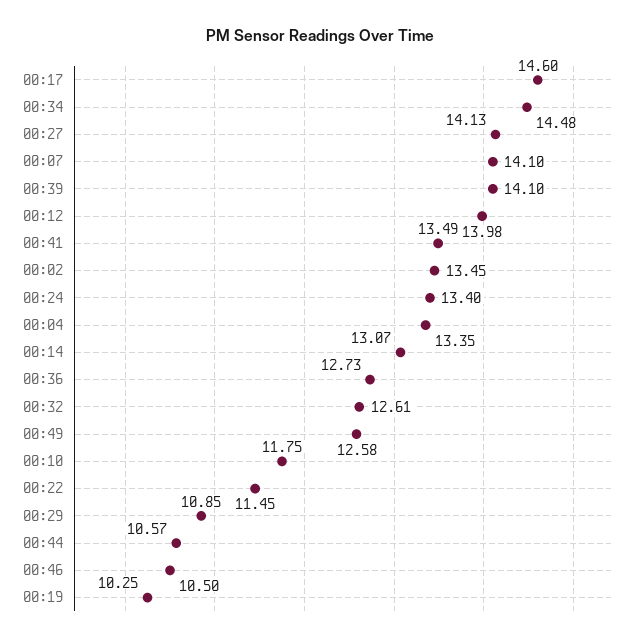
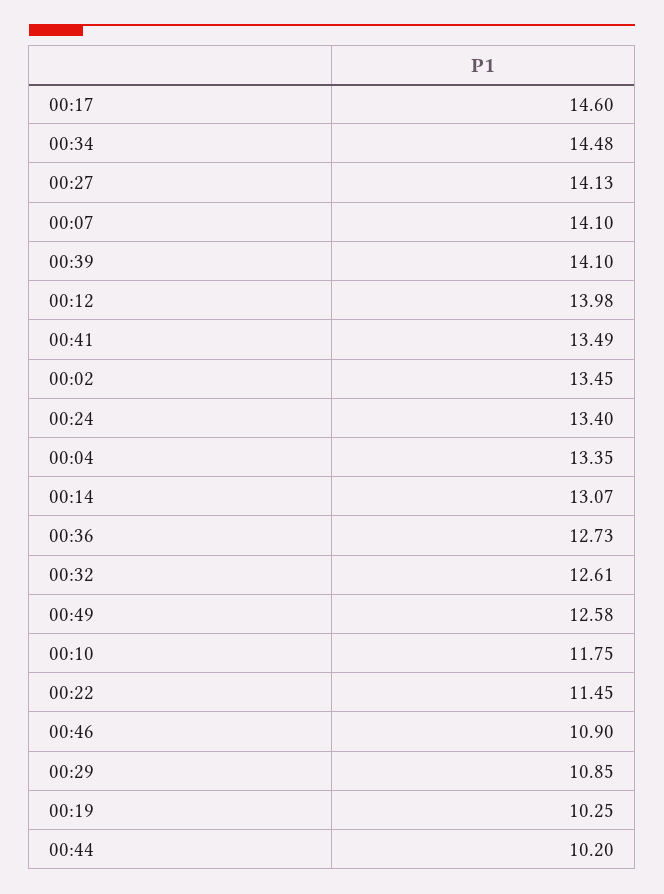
00:44: 10.57 -> 10.2
00:46: 10.5 -> 10.9

